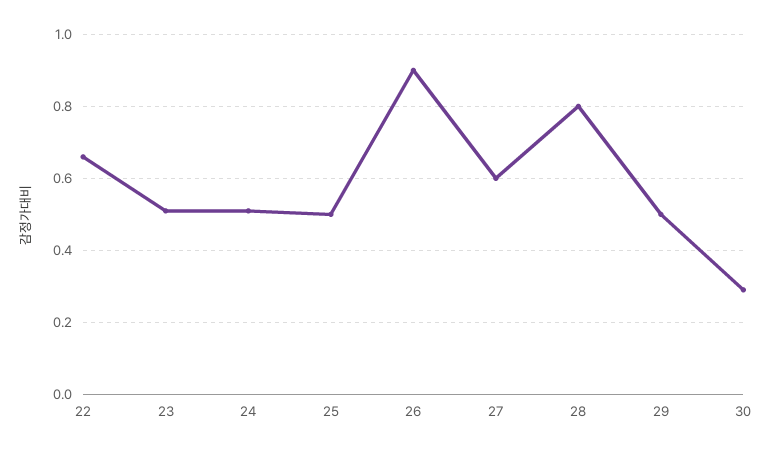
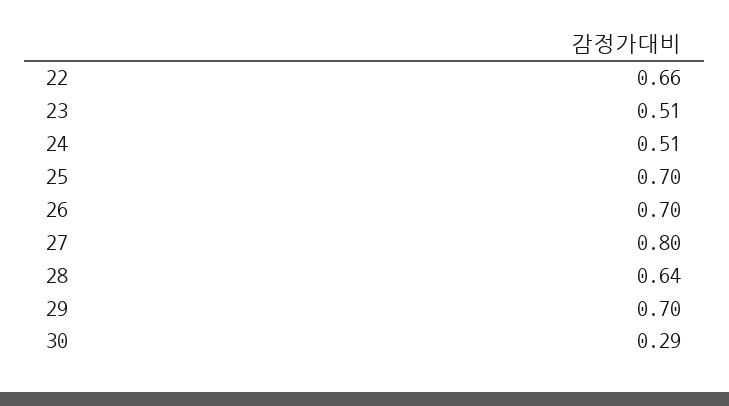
25: 0.5 -> 0.7
26: 0.9 -> 0.7
27: 0.6 -> 0.8
28: 0.8 -> 0.64
29: 0.5 -> 0.7

